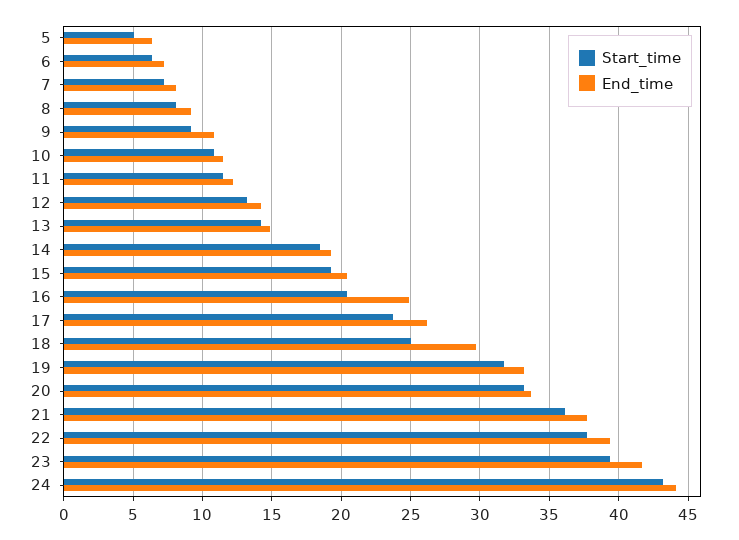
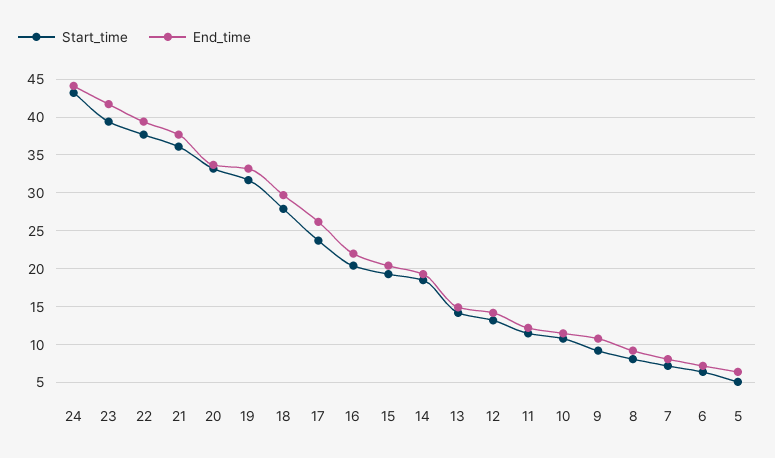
End_time, 16: 25 -> 22
Start_time, 18: 25 -> 28

